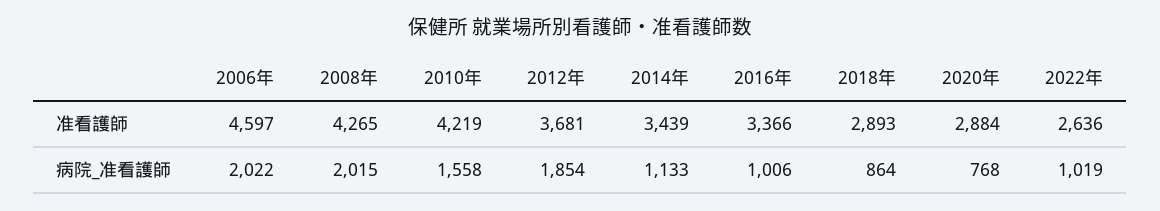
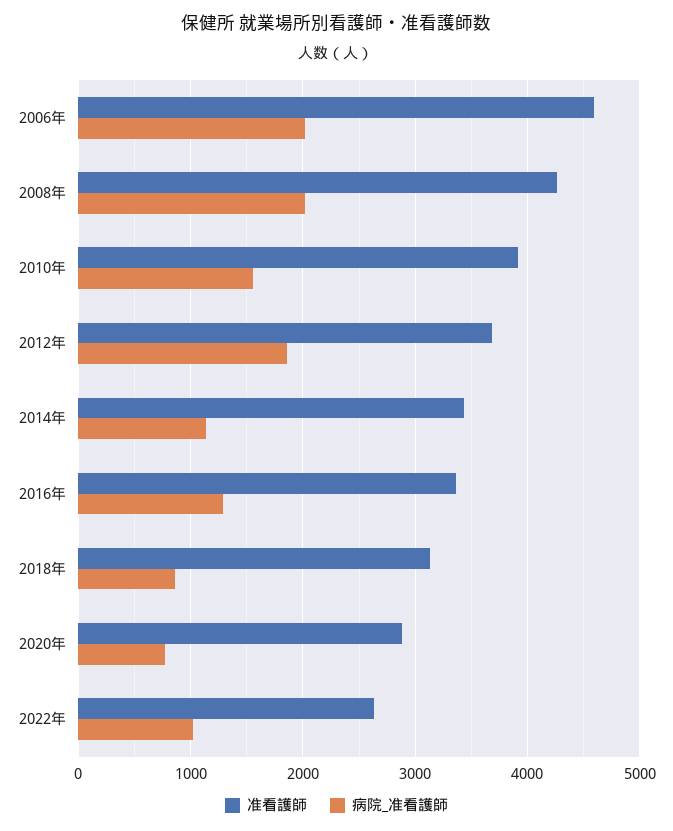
准看護師, 2010年: 4219 -> 3900
准看護師, 2018年: 2893 -> 3100
病院_准看護師, 2016年: 1006 -> 1300

